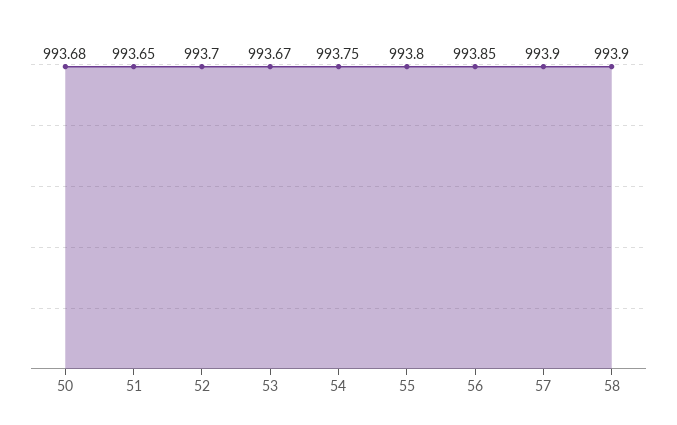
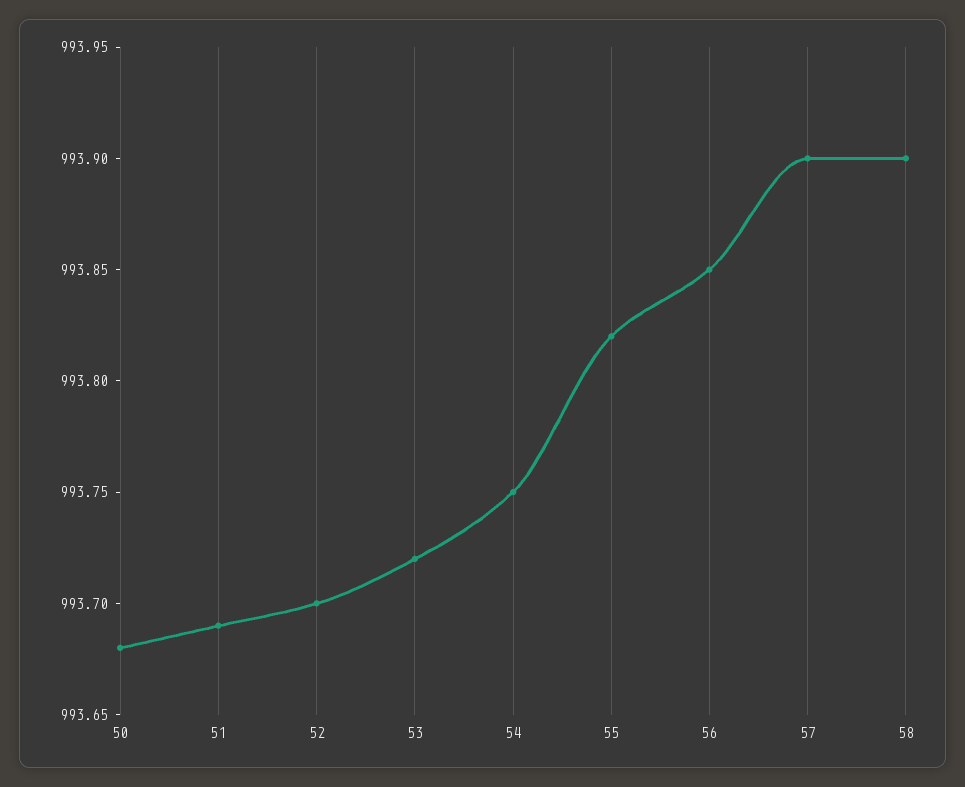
51: 993.65 -> 993.69
53: 993.67 -> 993.72
55: 993.8 -> 993.82

